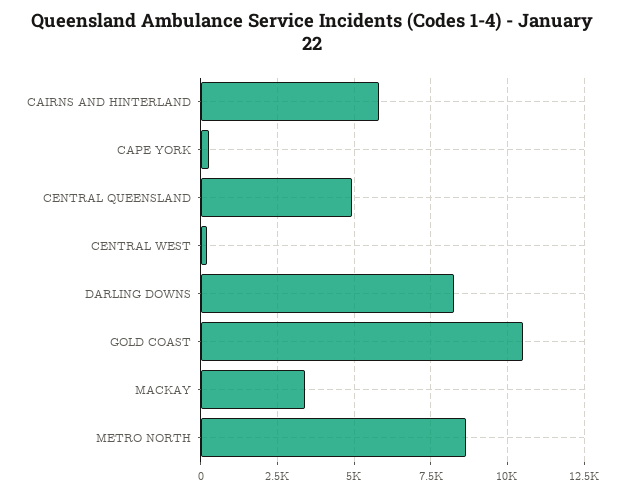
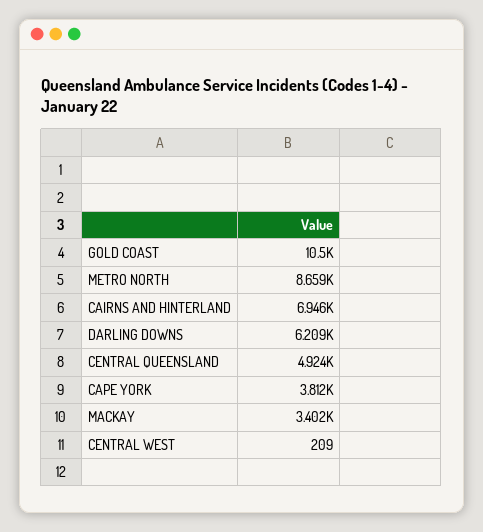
CAIRNS AND HINTERLAND: 5750 -> 6946
CAPE YORK: 250 -> 3812
DARLING DOWNS: 8250 -> 6209

